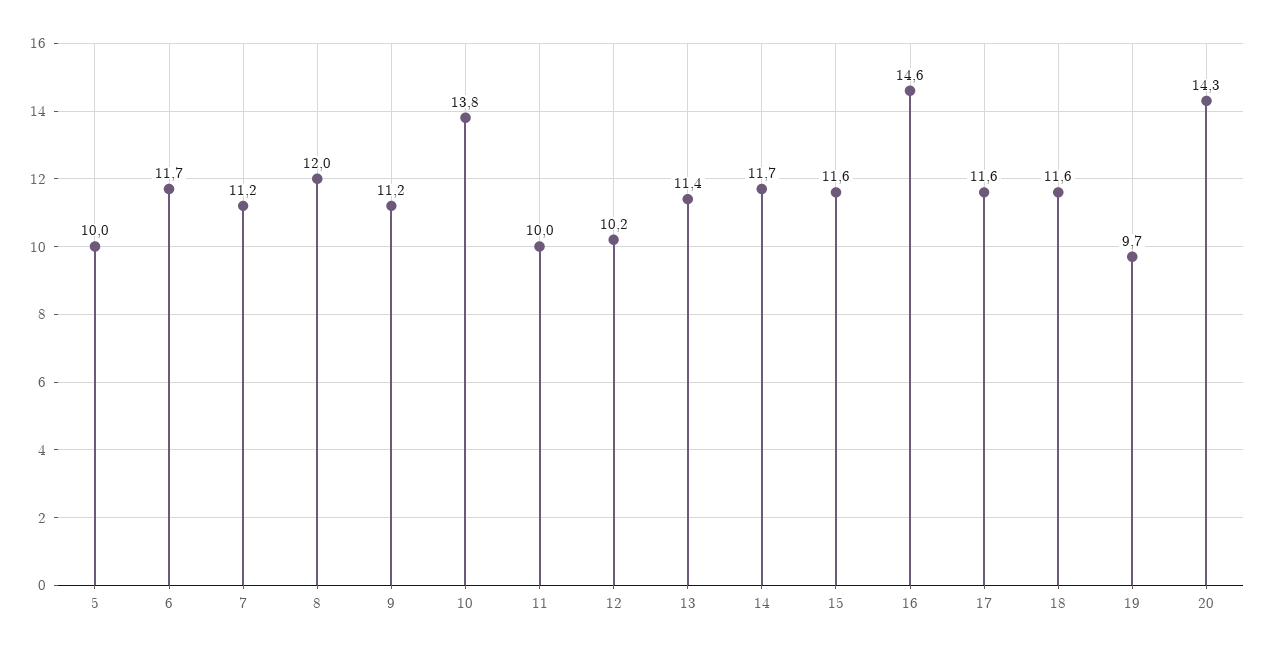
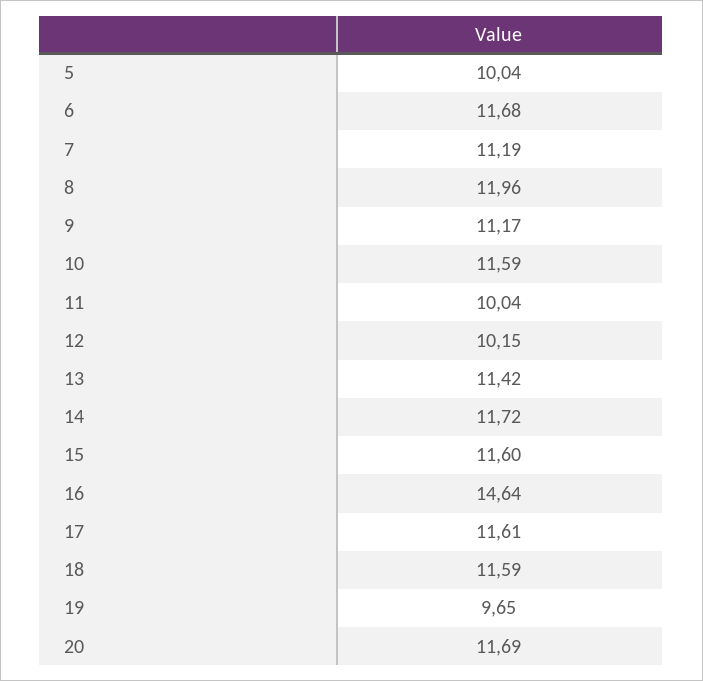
10: 13.8 -> 11.59
20: 14.3 -> 11.69

